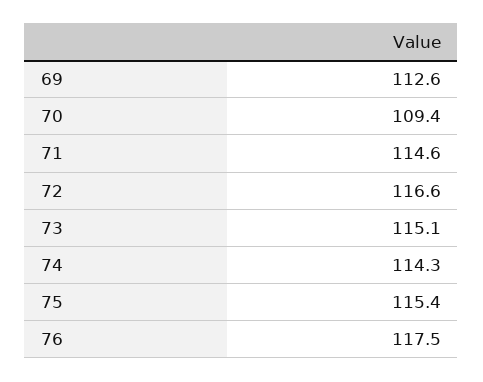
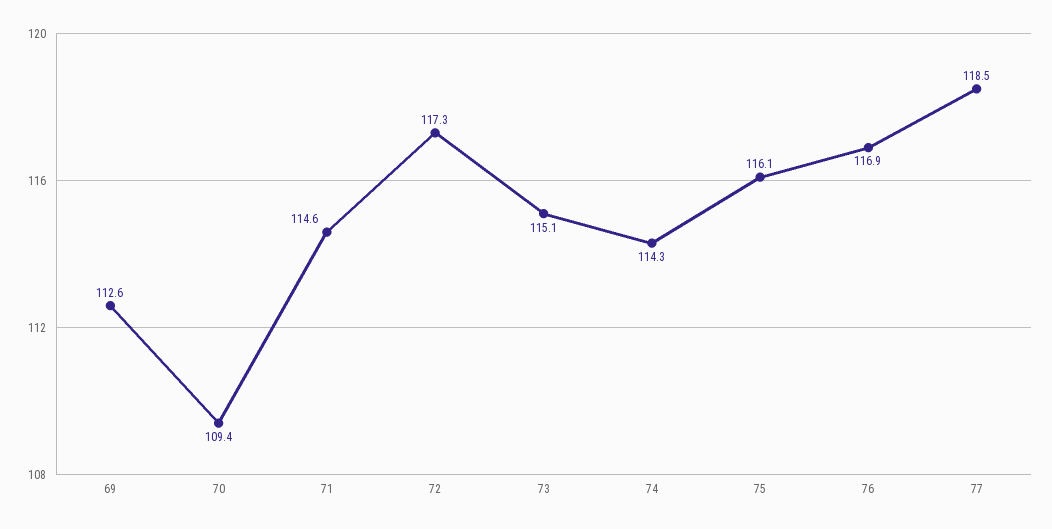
72: 116.6 -> 117.3
75: 115.4 -> 116.1
76: 117.5 -> 116.9
77: none -> 118.5

